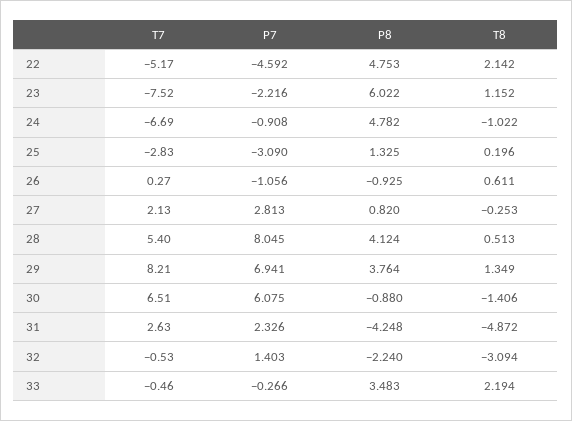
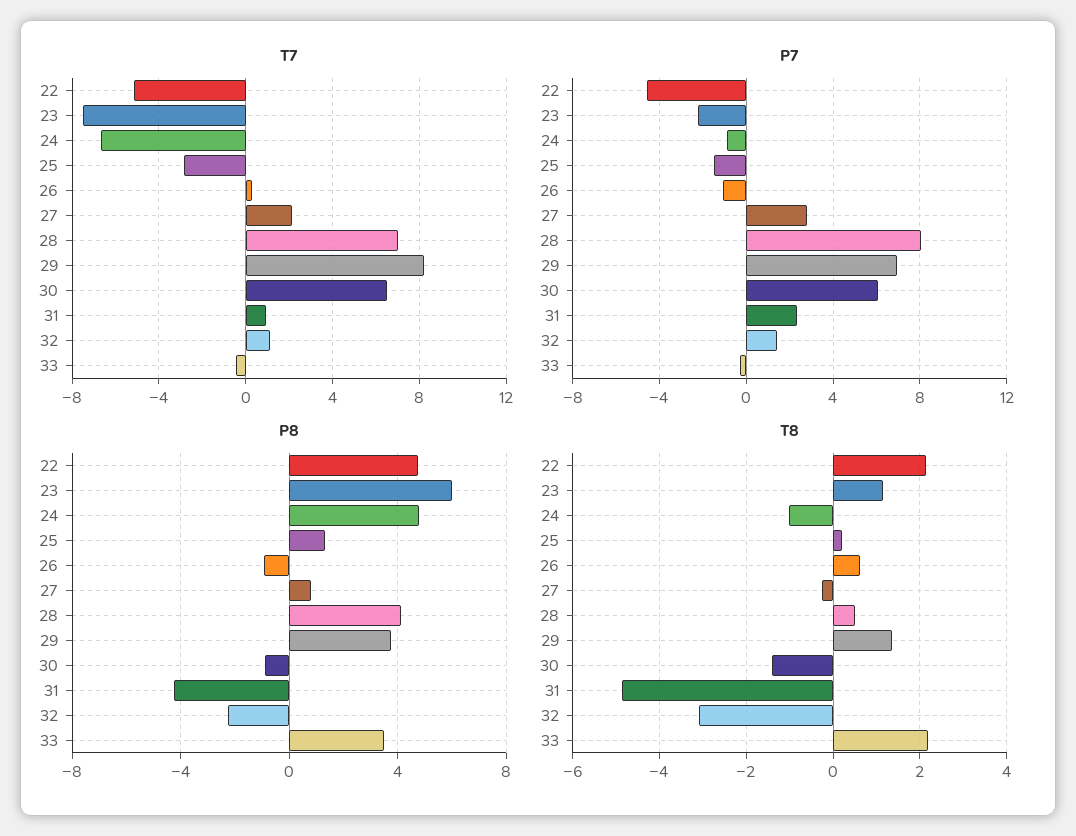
P7, 25: -3.09 -> -1.5
T7, 28: 5.4 -> 7
T7, 31: 2.63 -> 1
T7, 32: -0.53 -> 1

